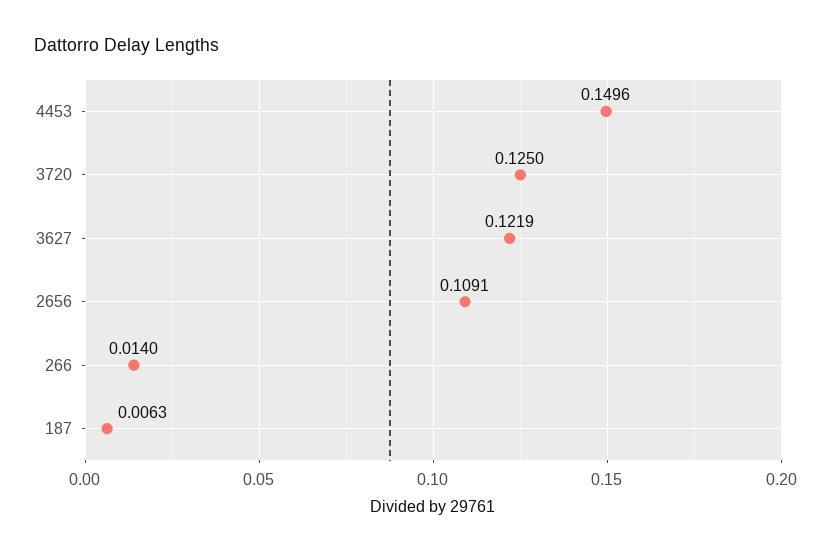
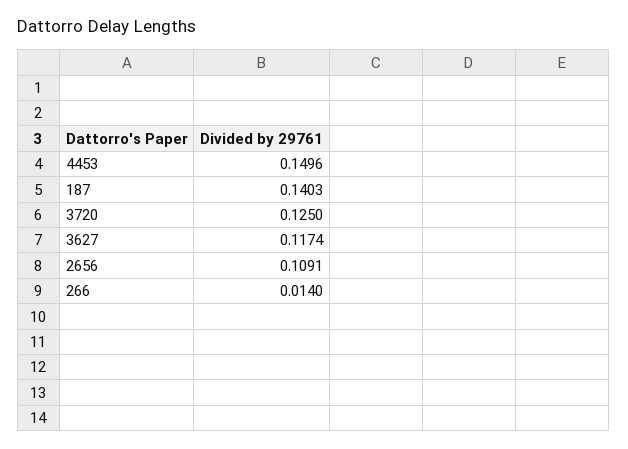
3627: 0.1219 -> 0.1174
187: 0.0063 -> 0.1403

